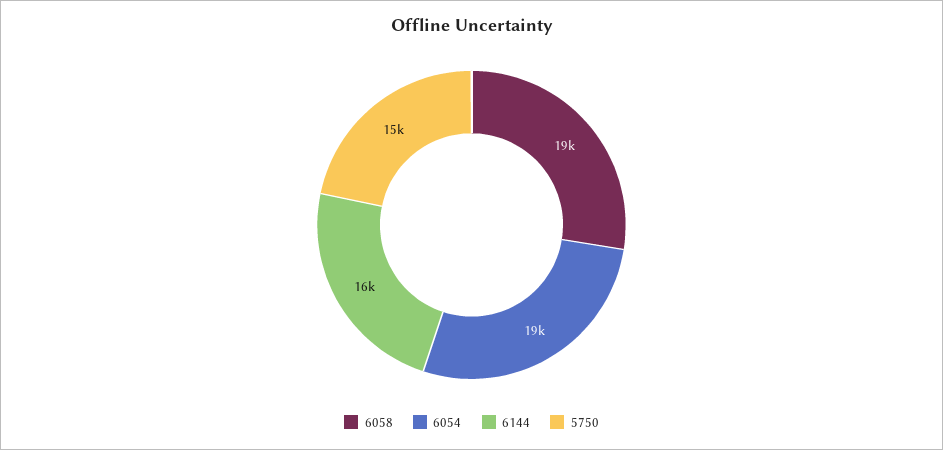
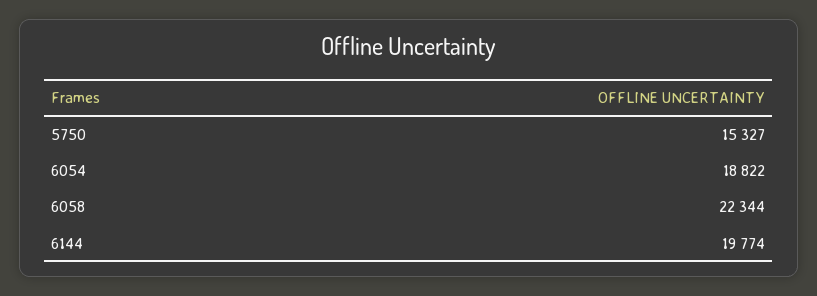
6058: 19000 -> 22344
6144: 16000 -> 19774

